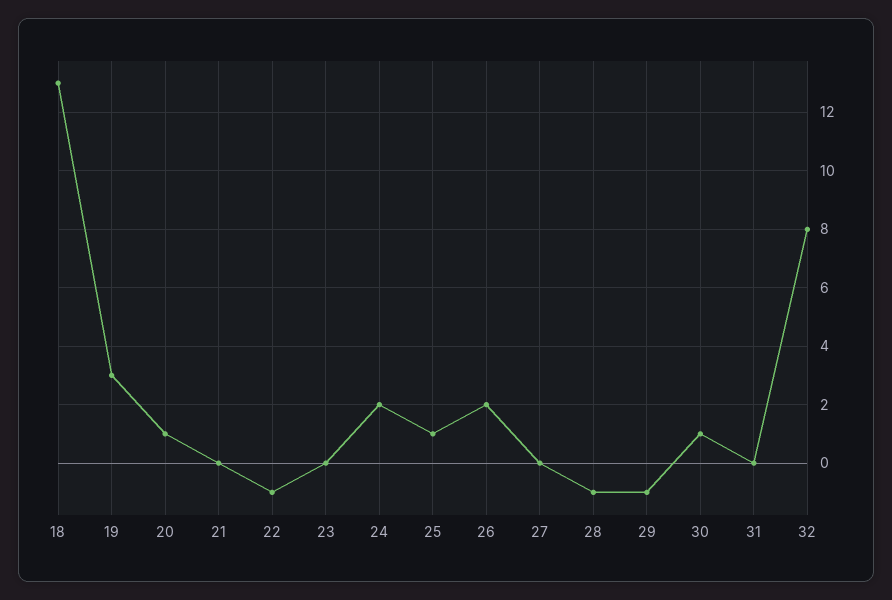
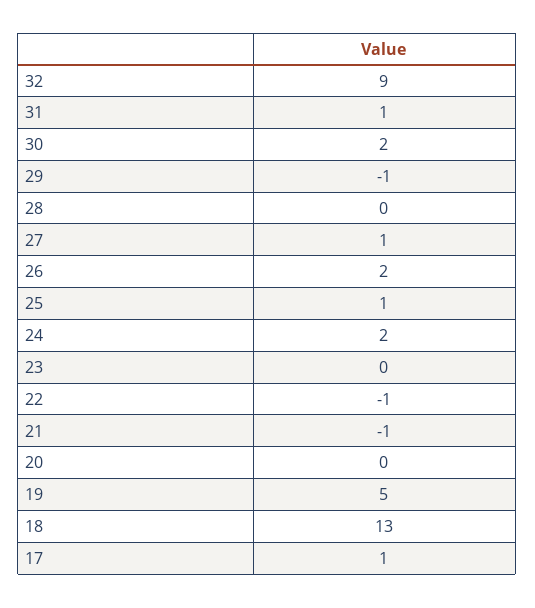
19: 3 -> 5
20: 1 -> 0
21: 0 -> -1
27: 0 -> 1
28: -1 -> 0
30: 1 -> 2
31: 0 -> 1
32: 8 -> 9
17: none -> 1

